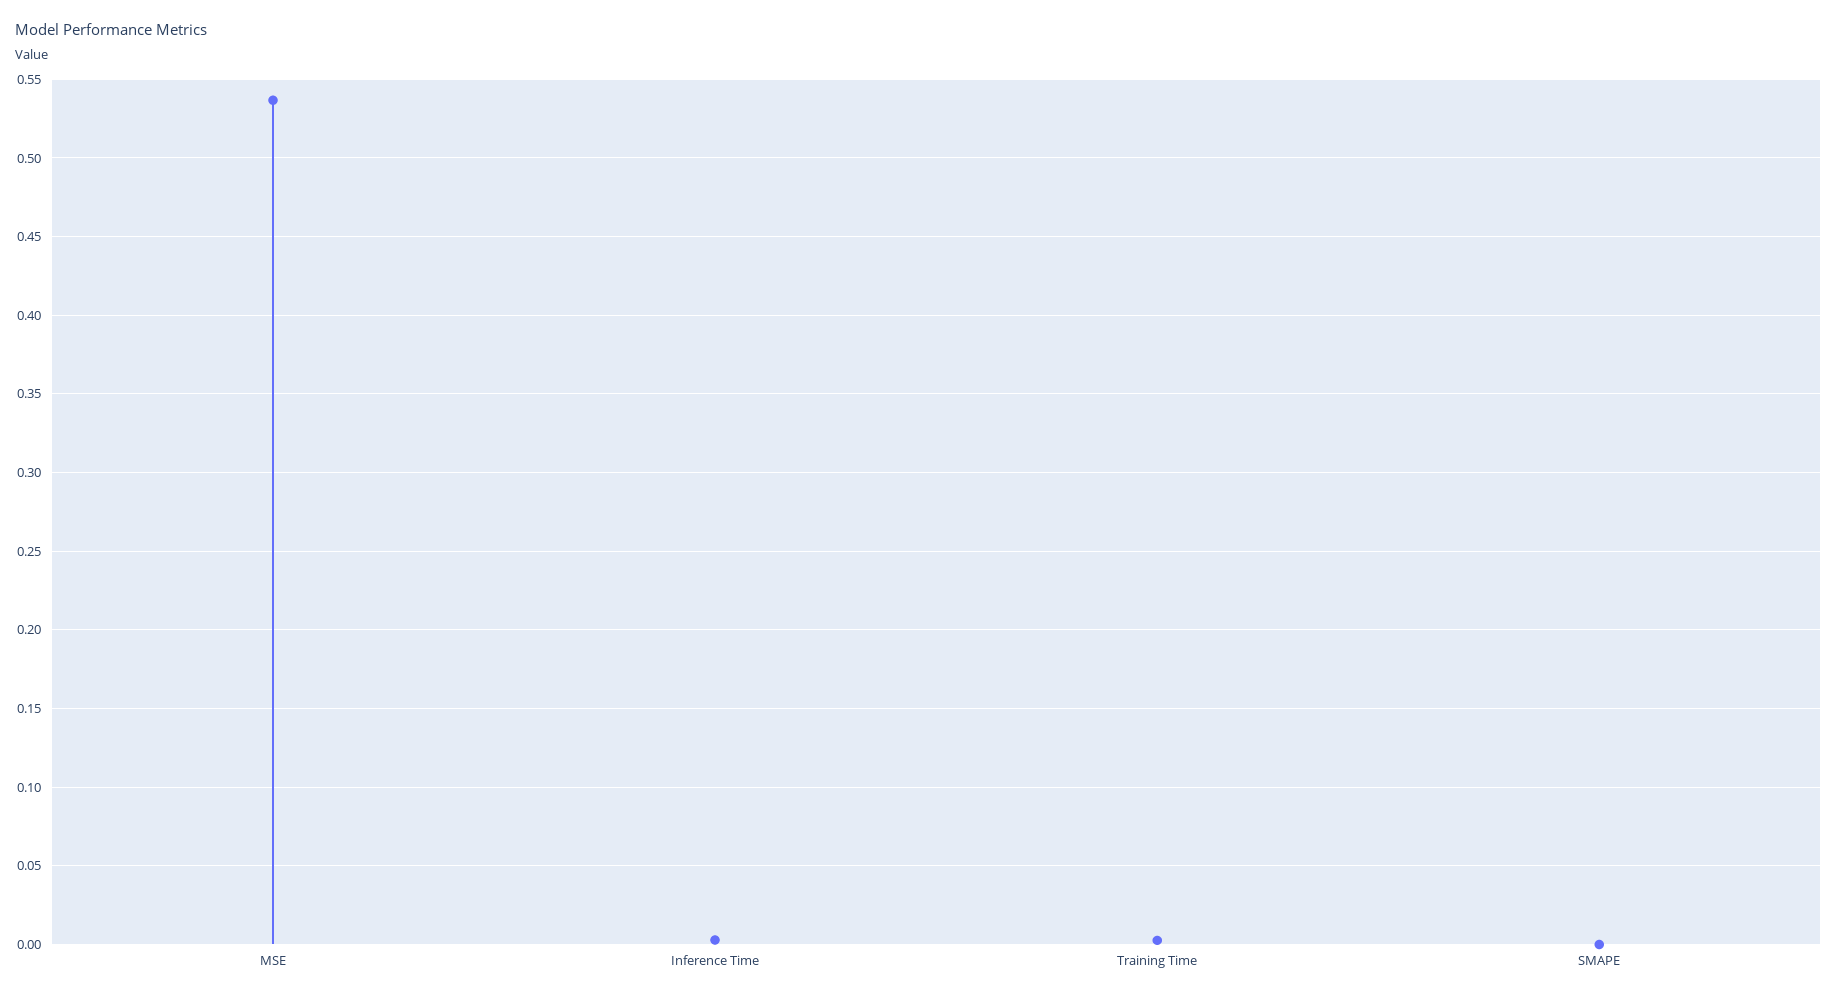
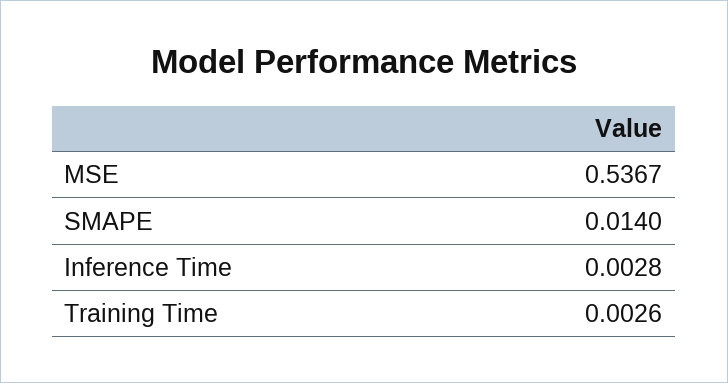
SMAPE: 0 -> 0.014

